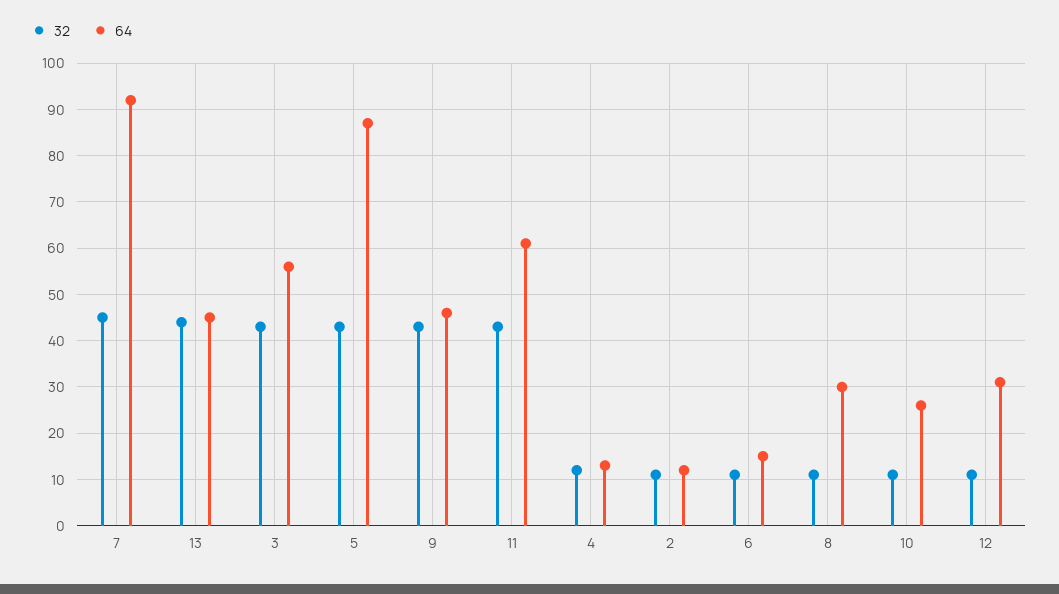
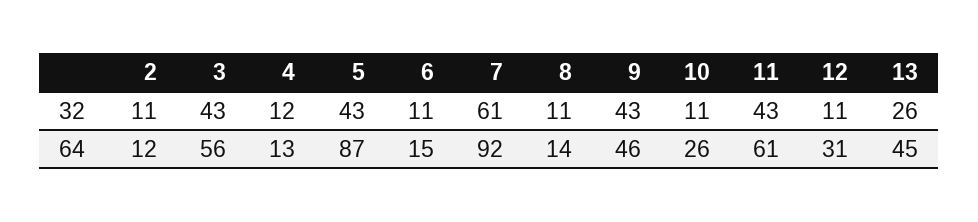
32, 7: 45 -> 61
32, 13: 45 -> 26
64, 8: 30 -> 14

